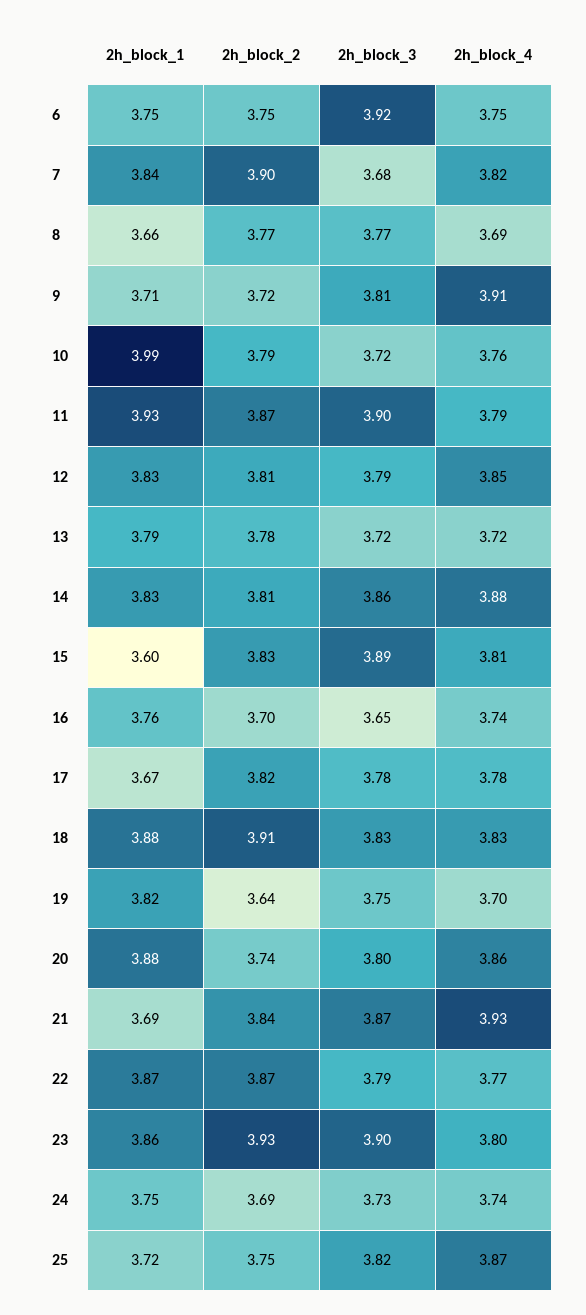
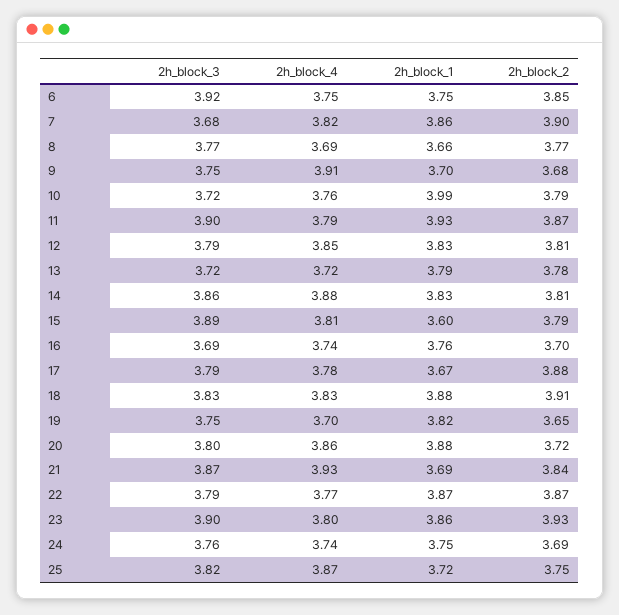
2h_block_2, 6: 3.75 -> 3.85
2h_block_1, 7: 3.84 -> 3.86
2h_block_1, 9: 3.71 -> 3.7
2h_block_2, 9: 3.72 -> 3.68
2h_block_3, 9: 3.81 -> 3.75
2h_block_2, 15: 3.83 -> 3.79
2h_block_3, 16: 3.65 -> 3.69
2h_block_2, 17: 3.82 -> 3.88
2h_block_3, 17: 3.78 -> 3.79
2h_block_2, 19: 3.64 -> 3.65
2h_block_2, 20: 3.74 -> 3.72
2h_block_3, 24: 3.73 -> 3.76

